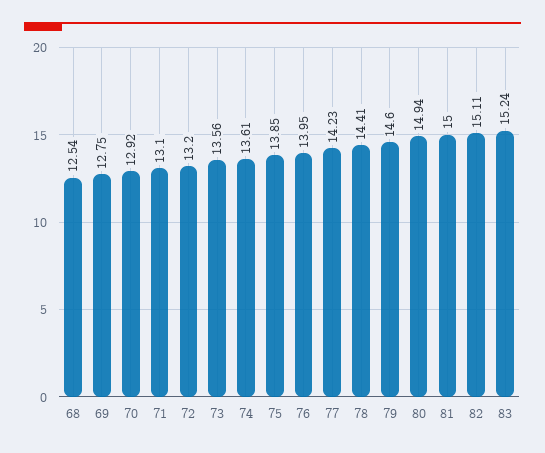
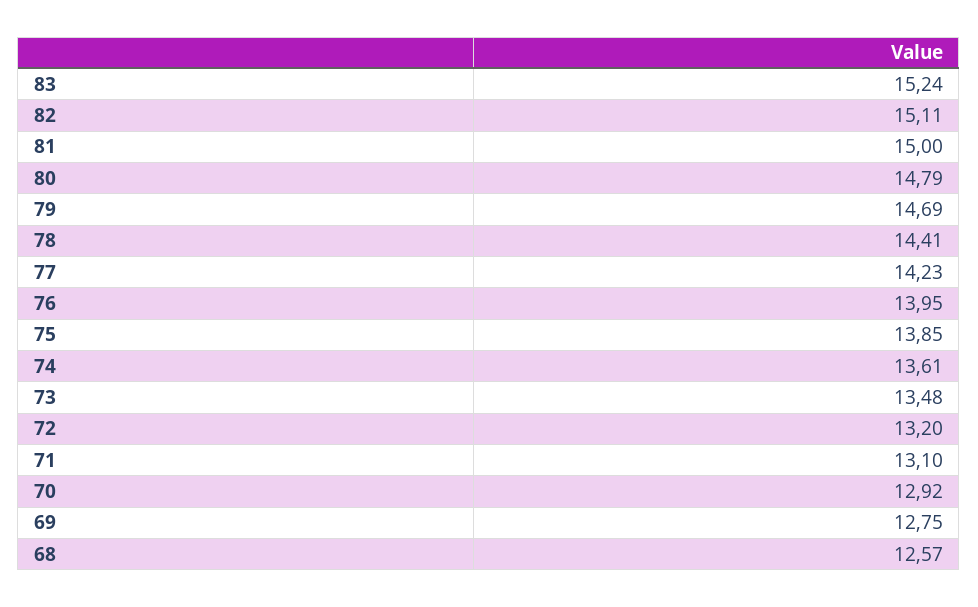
68: 12.54 -> 12.57
73: 13.56 -> 13.48
79: 14.6 -> 14.69
80: 14.94 -> 14.79

